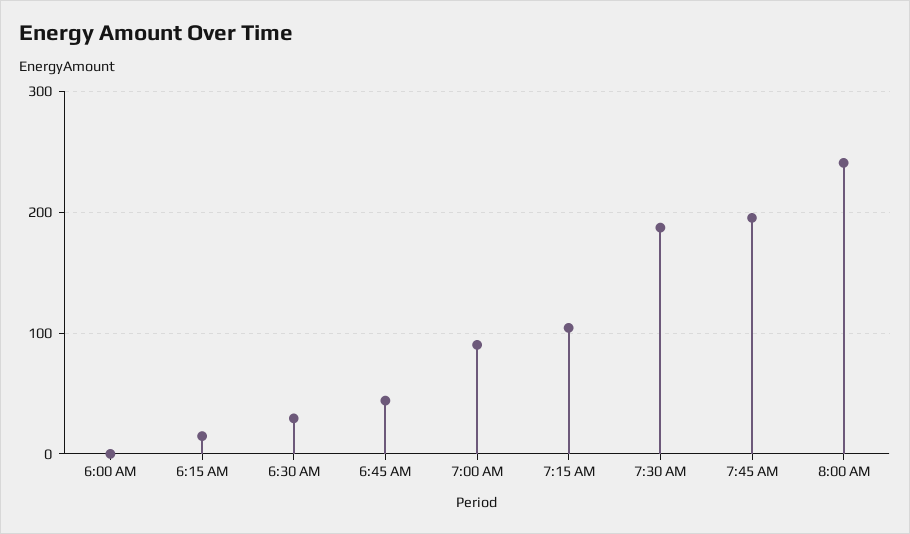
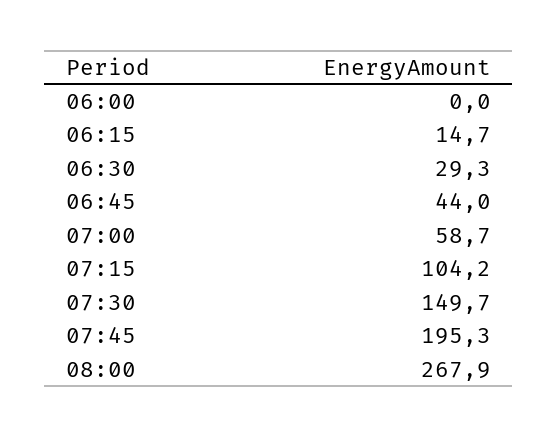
7:00 AM: 90 -> 58.7
7:30 AM: 190 -> 149.7
8:00 AM: 240 -> 267.9

